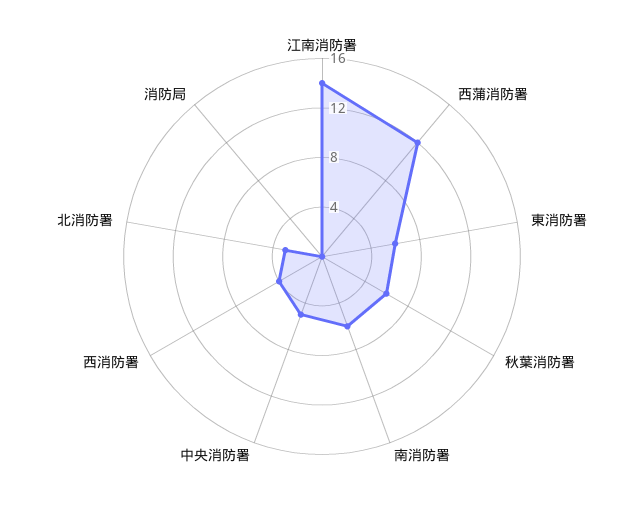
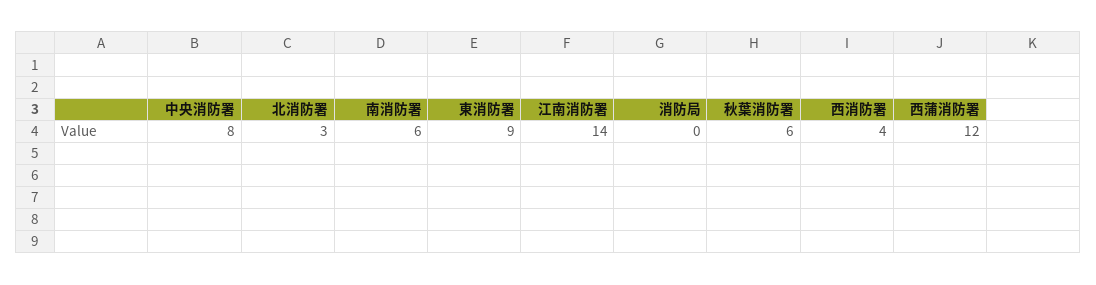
東消防署: 6 -> 9
中央消防署: 5 -> 8

